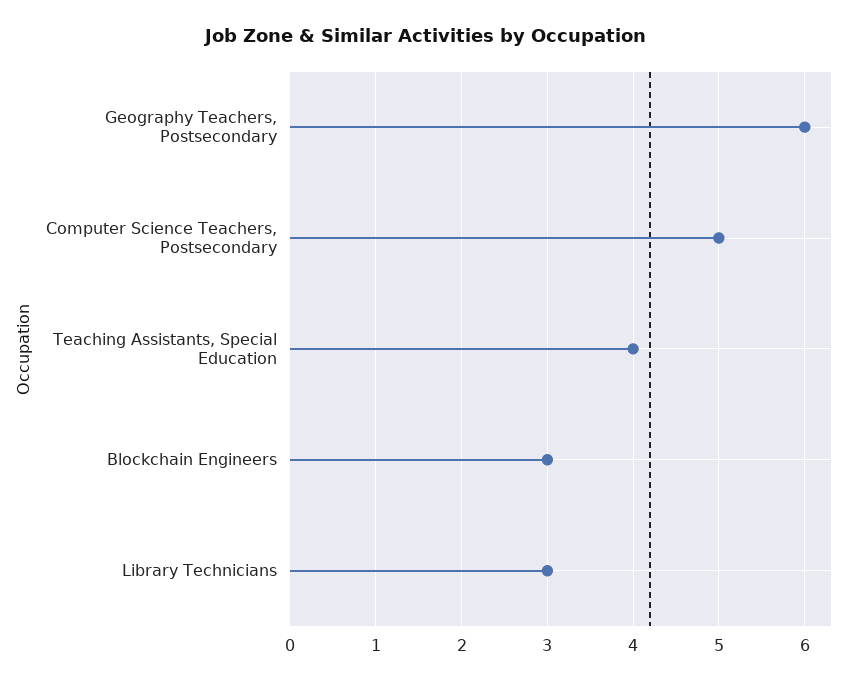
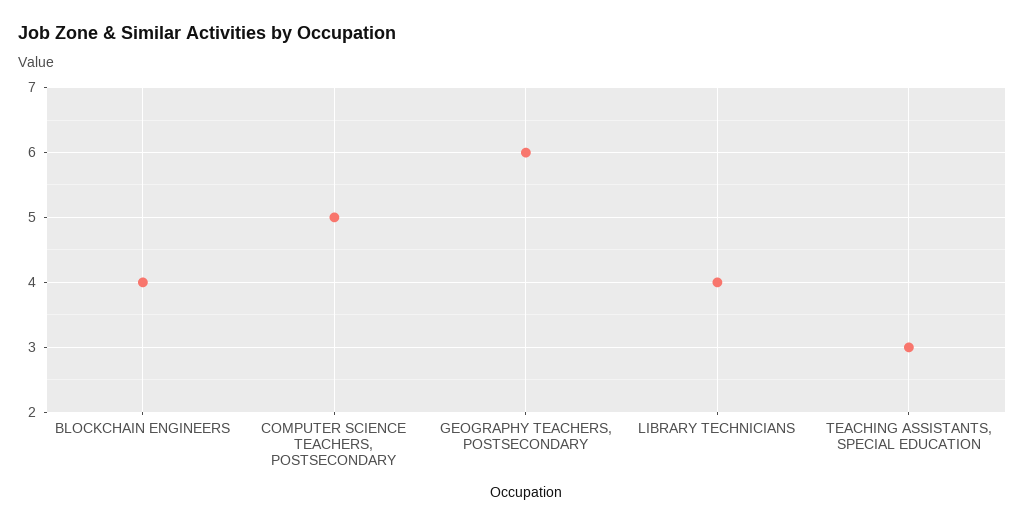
Teaching Assistants, Special Education: 4 -> 3
Blockchain Engineers: 3 -> 4
Library Technicians: 3 -> 4

